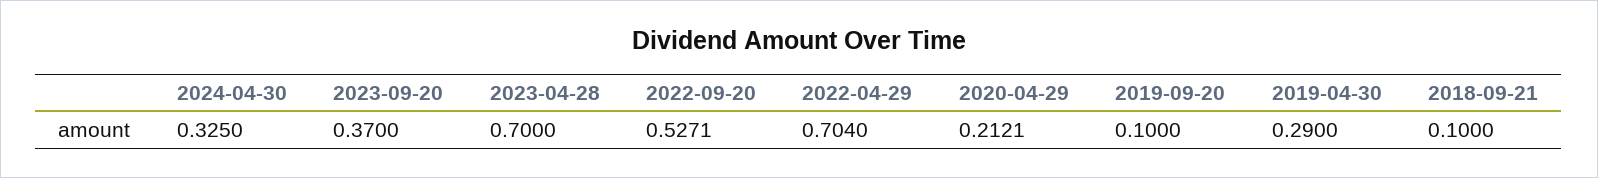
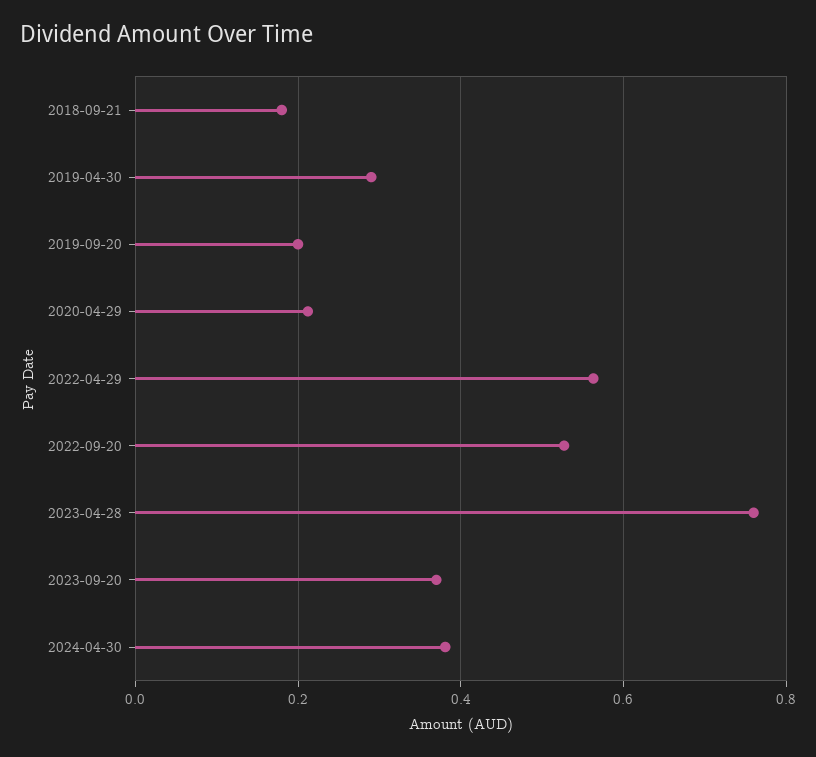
2024-04-30: 0.325 -> 0.38
2023-04-28: 0.7 -> 0.76
2022-04-29: 0.704 -> 0.56
2019-09-20: 0.1 -> 0.2
2018-09-21: 0.1 -> 0.18

